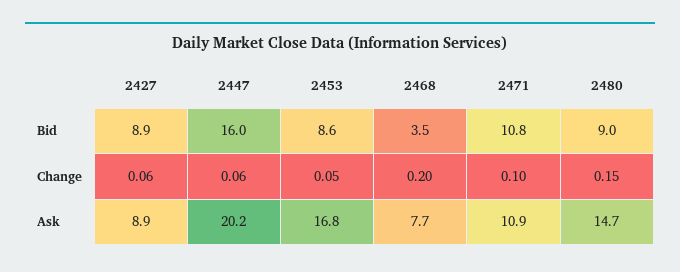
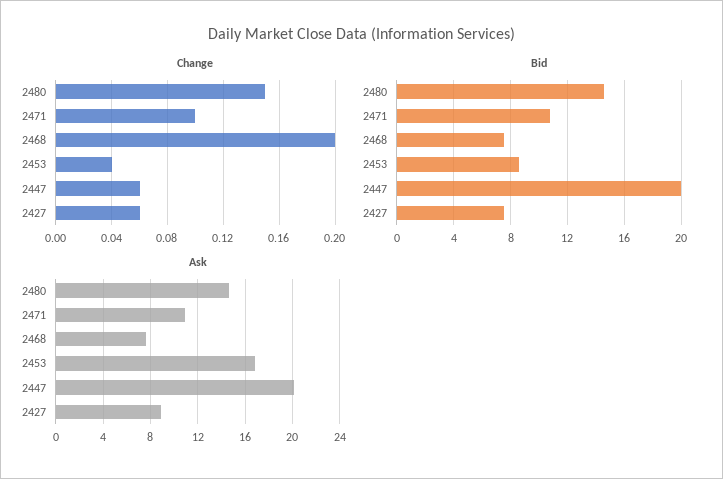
Bid, 2427: 8.9 -> 7.5
Bid, 2447: 16 -> 20
Bid, 2468: 3.5 -> 7.5
Bid, 2480: 9 -> 14.5
Change, 2453: 0.05 -> 0.04

